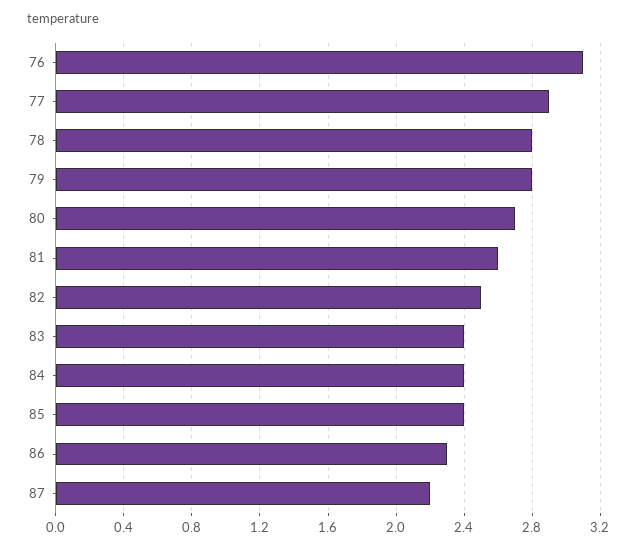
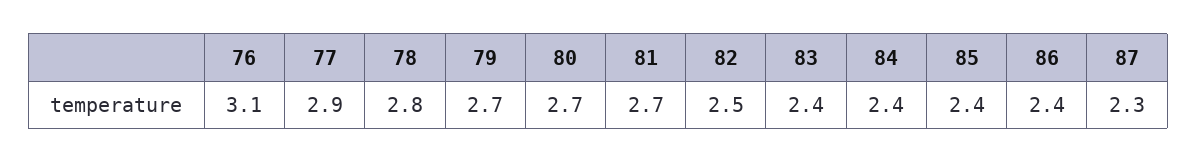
79: 2.8 -> 2.7
81: 2.6 -> 2.7
86: 2.3 -> 2.4
87: 2.2 -> 2.3

